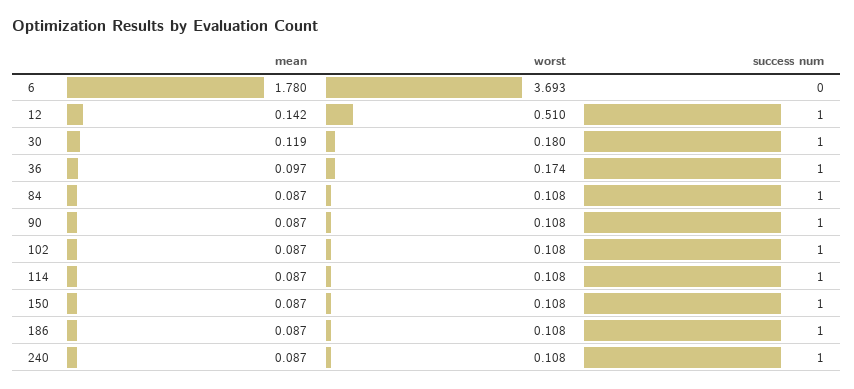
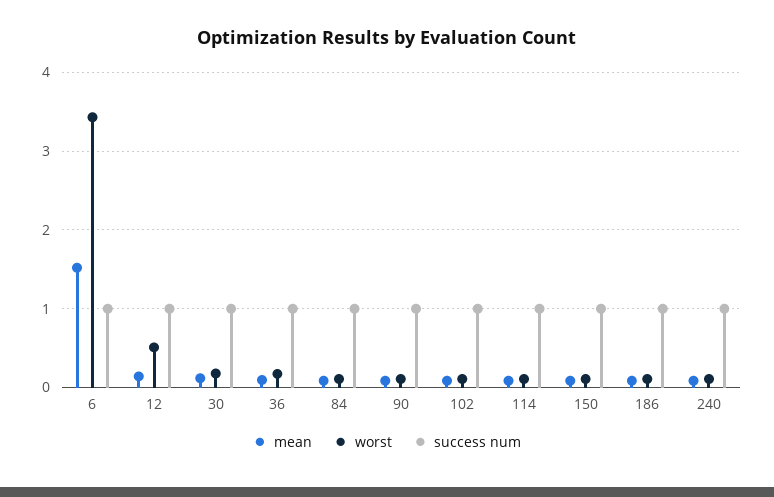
mean, 6: 1.78 -> 1.5
worst, 6: 3.693 -> 3.4
success num, 6: 0 -> 1

